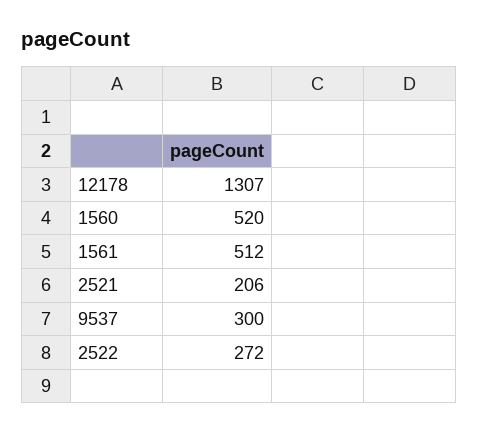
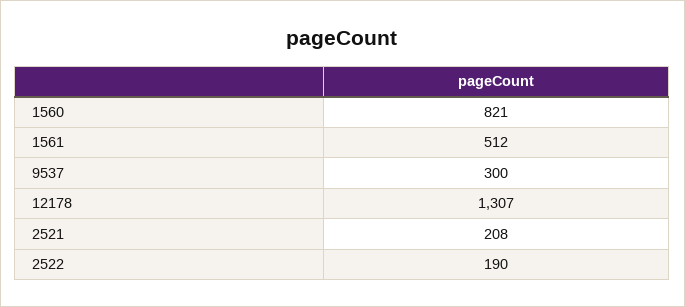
1560: 520 -> 821
2521: 206 -> 208
2522: 272 -> 190

